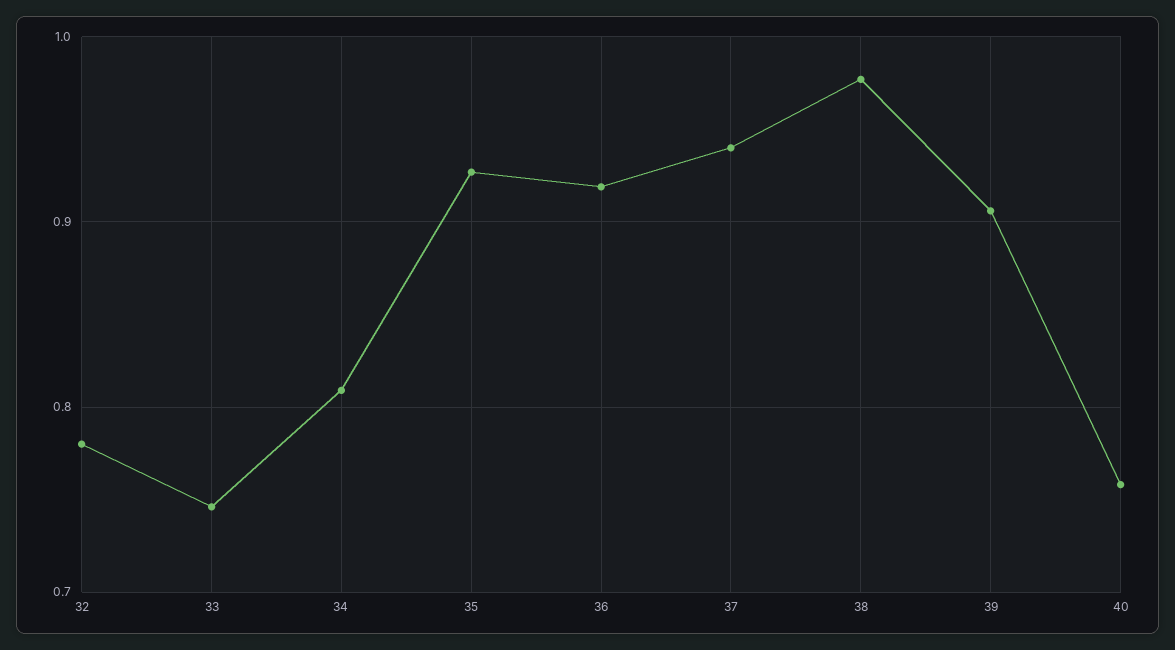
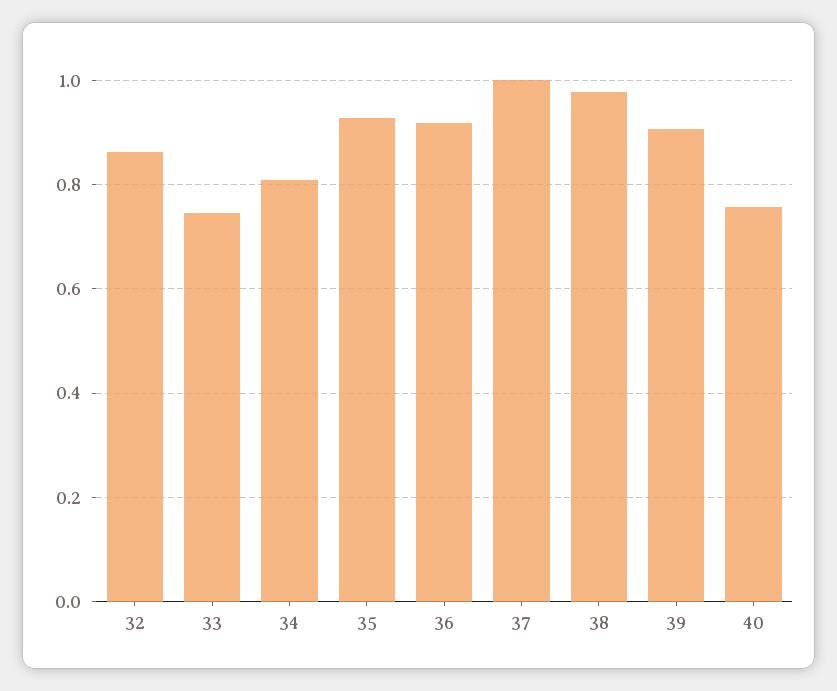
32: 0.78 -> 0.86
37: 0.94 -> 1

